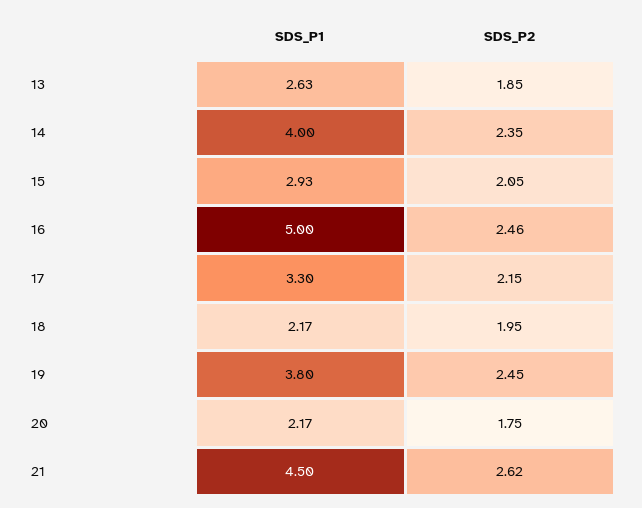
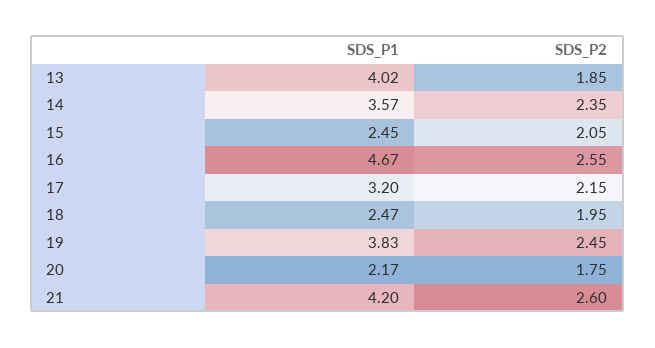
SDS_P1, 13: 2.63 -> 4.02
SDS_P1, 14: 4 -> 3.57
SDS_P1, 15: 2.93 -> 2.45
SDS_P1, 16: 5 -> 4.67
SDS_P2, 16: 2.46 -> 2.55
SDS_P1, 17: 3.3 -> 3.2
SDS_P1, 18: 2.17 -> 2.47
SDS_P1, 19: 3.8 -> 3.83
SDS_P1, 21: 4.5 -> 4.2
SDS_P2, 21: 2.62 -> 2.6

